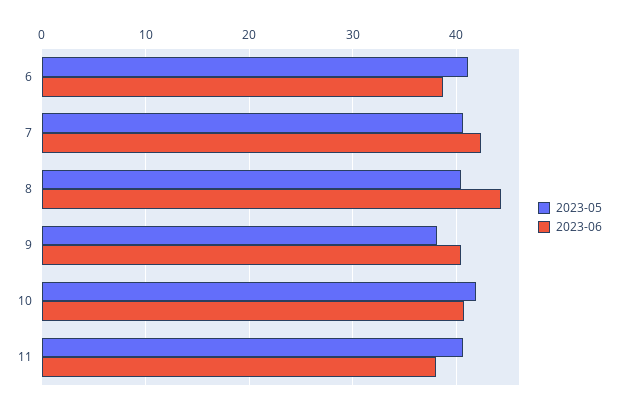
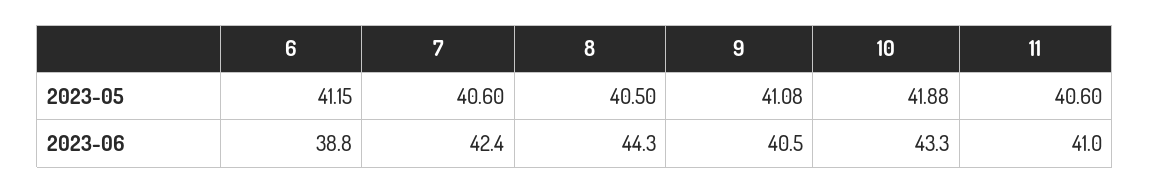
2023-05, 9: 38 -> 41.08
2023-06, 10: 41 -> 43.3
2023-06, 11: 38 -> 41

